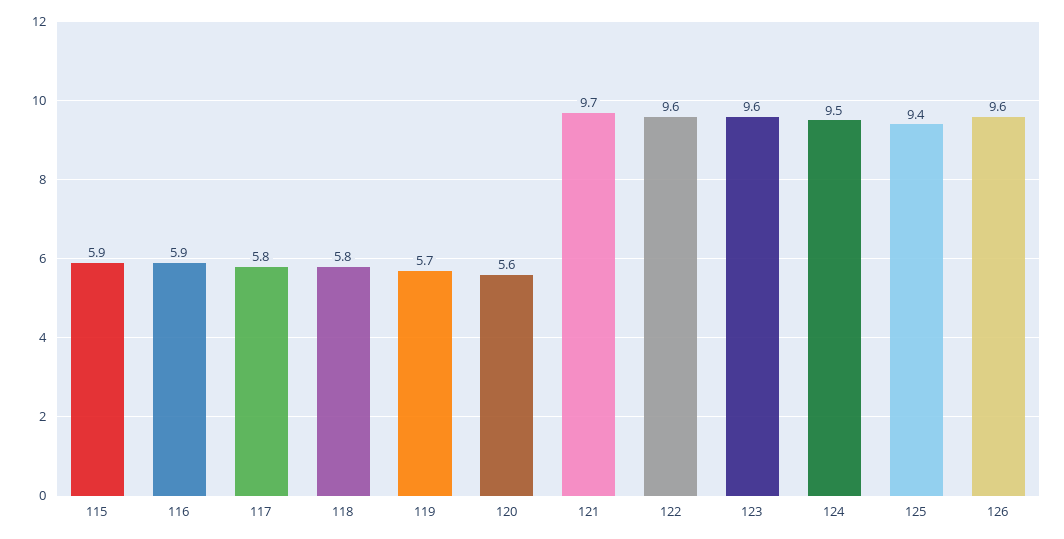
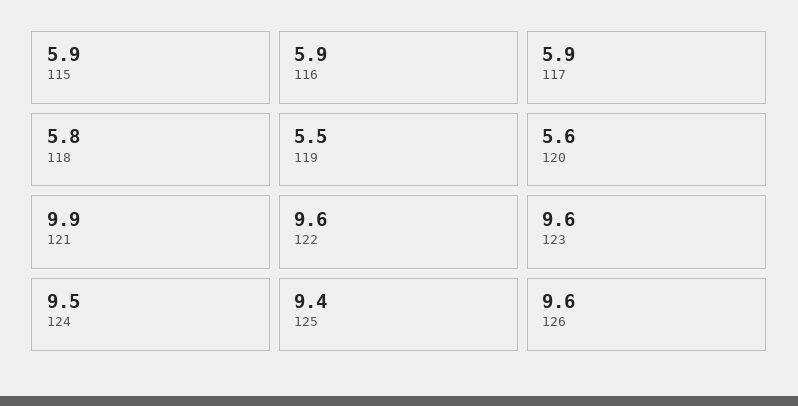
117: 5.8 -> 5.9
119: 5.7 -> 5.5
121: 9.7 -> 9.9

